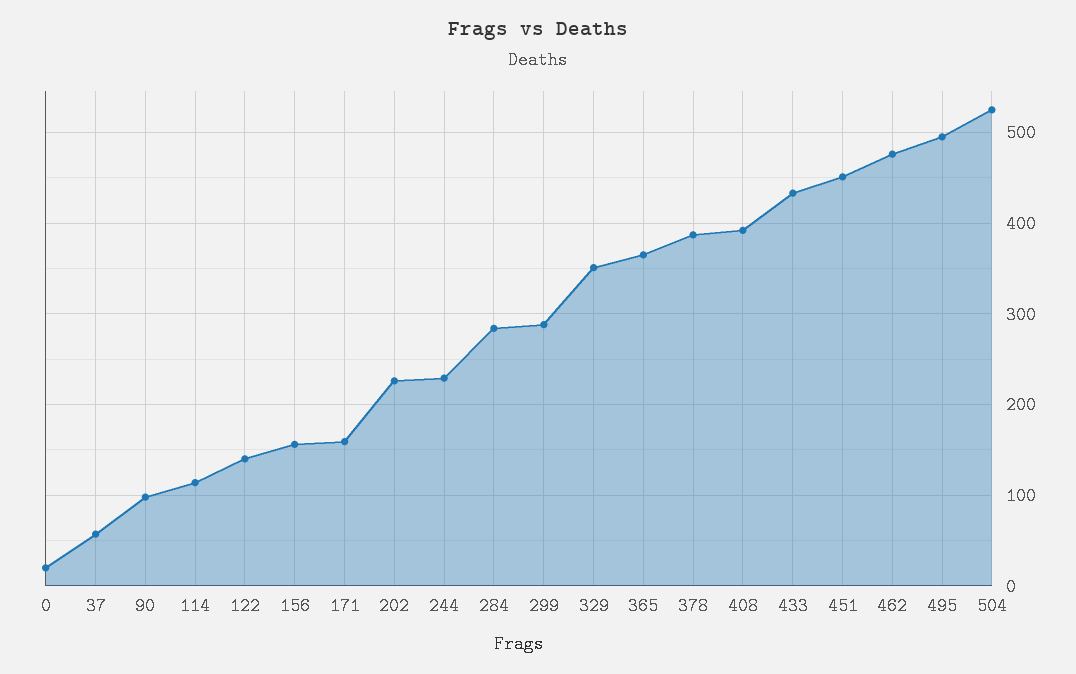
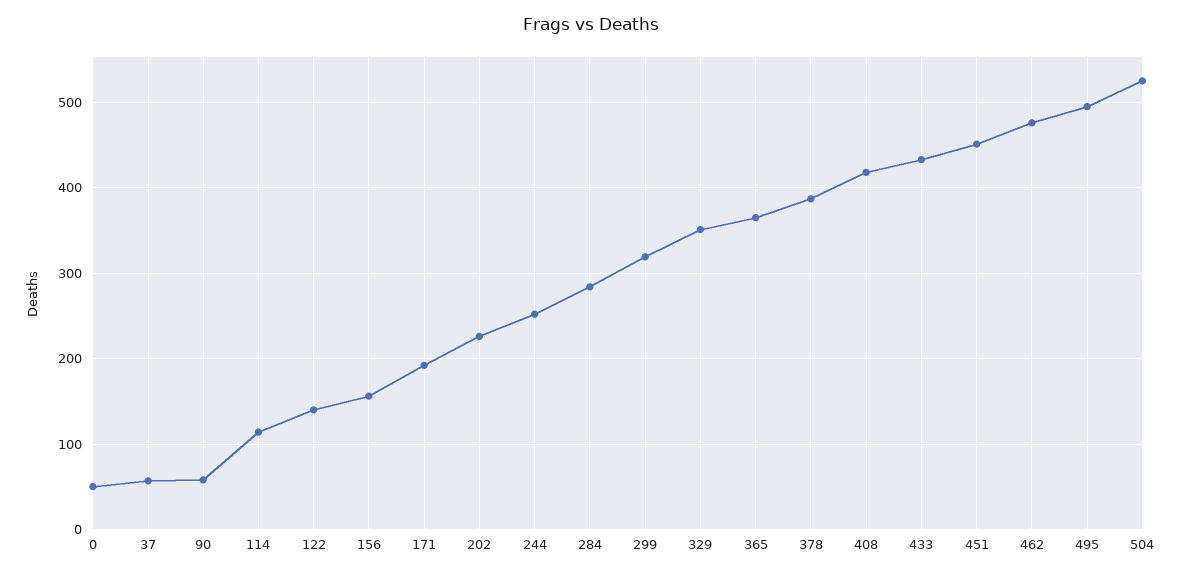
0: 20 -> 50
90: 100 -> 60
171: 160 -> 190
244: 230 -> 250
299: 290 -> 320
408: 390 -> 420

